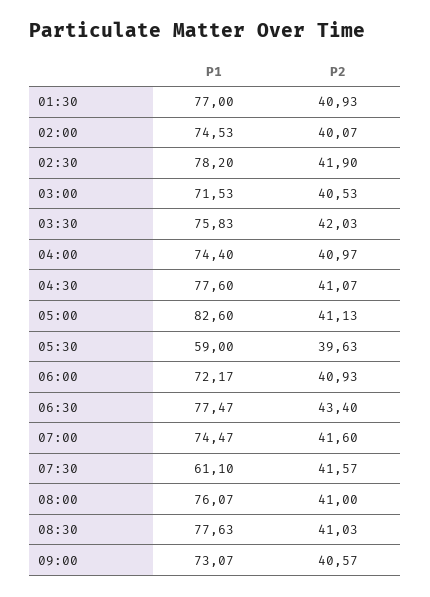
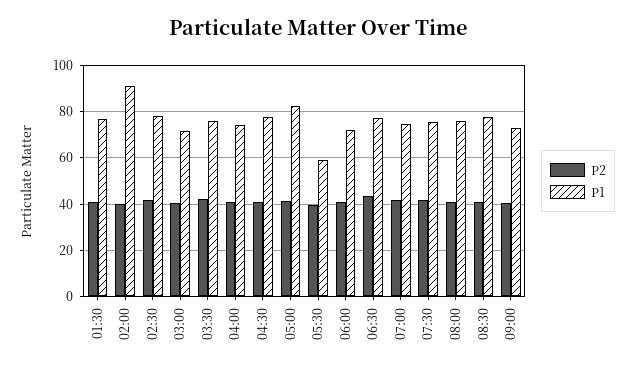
P1, 02:00: 74.53 -> 90
P1, 07:30: 61.1 -> 75

